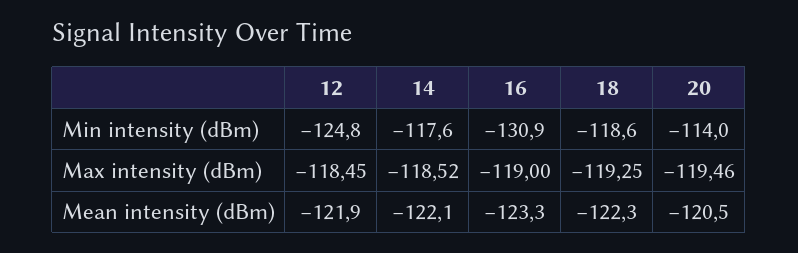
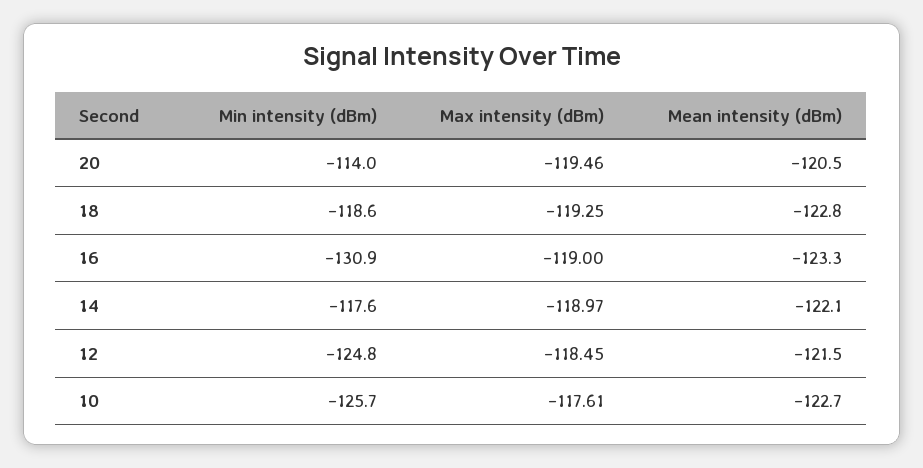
14, Max intensity (dBm): -118.52 -> -118.97
12, Mean intensity (dBm): -121.9 -> -121.5
18, Mean intensity (dBm): -122.3 -> -122.8
10, Min intensity (dBm): none -> -125.7
10, Max intensity (dBm): none -> -117.61
10, Mean intensity (dBm): none -> -122.7

